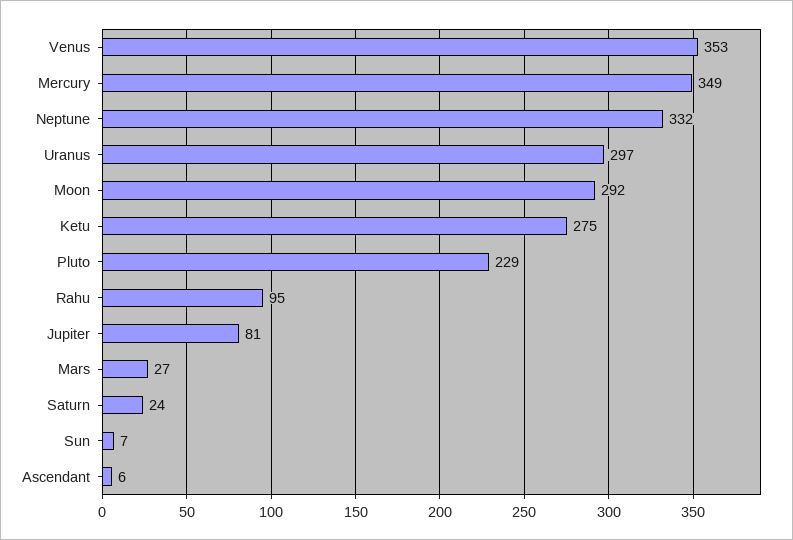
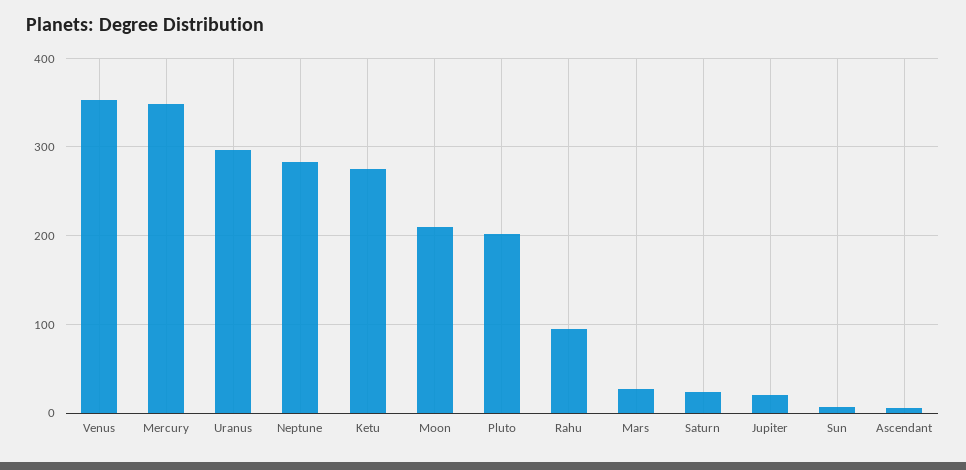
Neptune: 332 -> 280
Moon: 292 -> 210
Pluto: 229 -> 200
Jupiter: 81 -> 20

